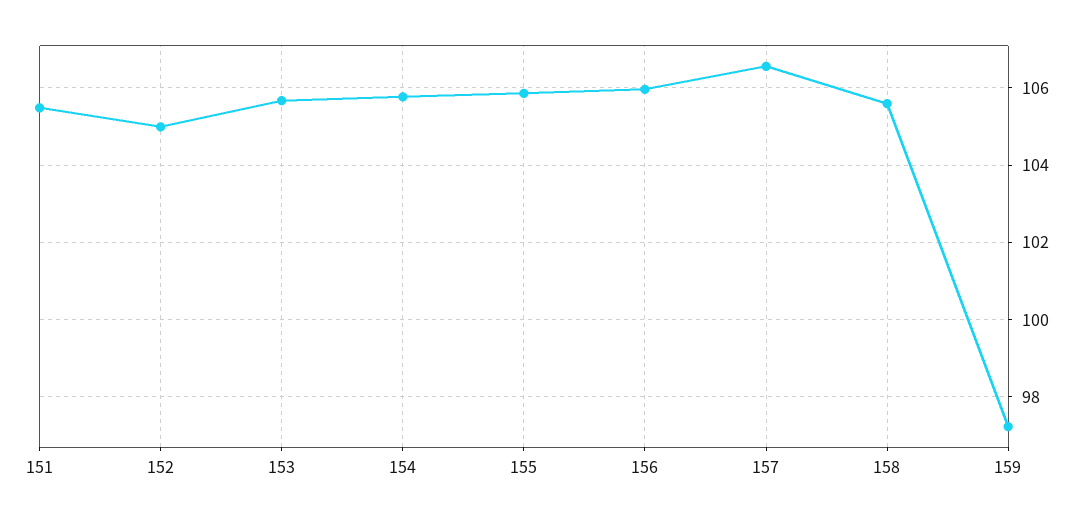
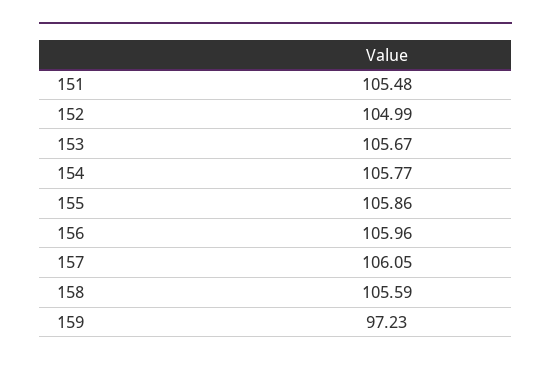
157: 106.6 -> 106.05

